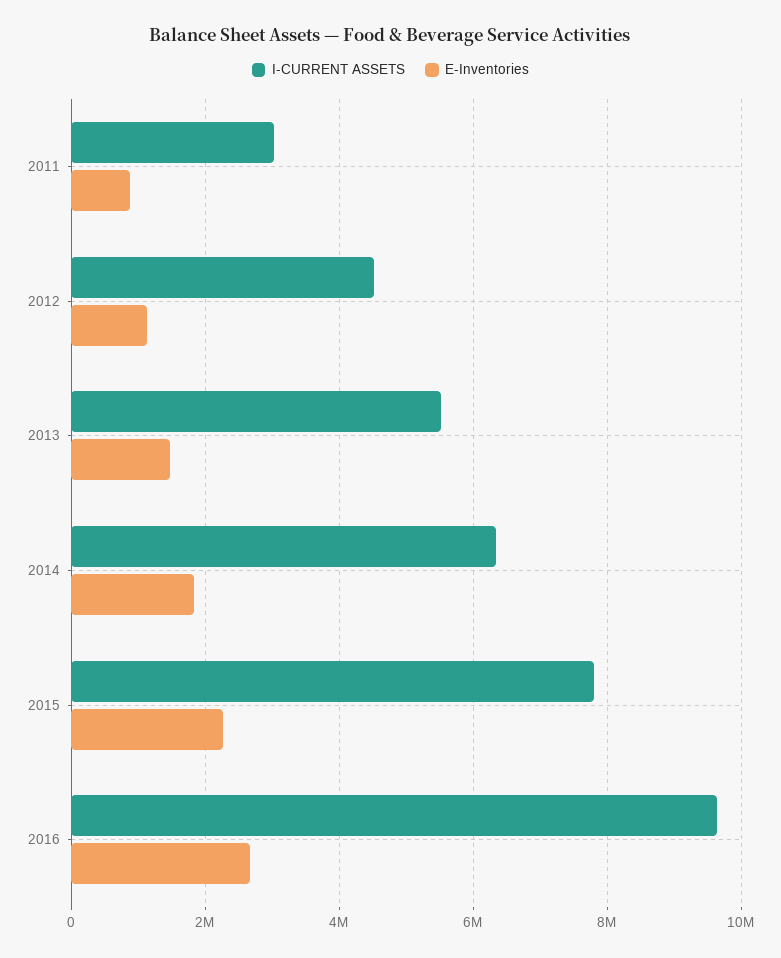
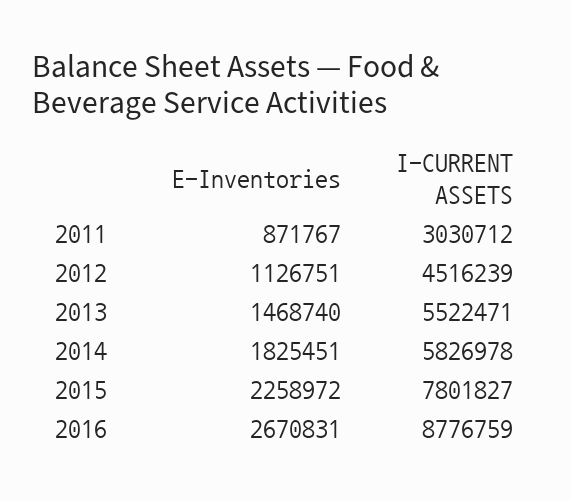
I-CURRENT ASSETS, 2014: 6400000 -> 5826978
I-CURRENT ASSETS, 2016: 9600000 -> 8776759

